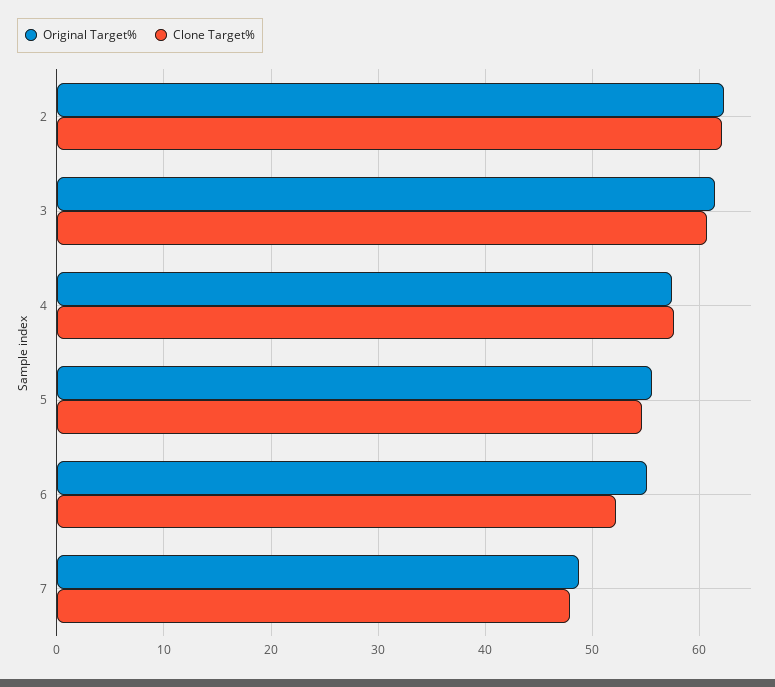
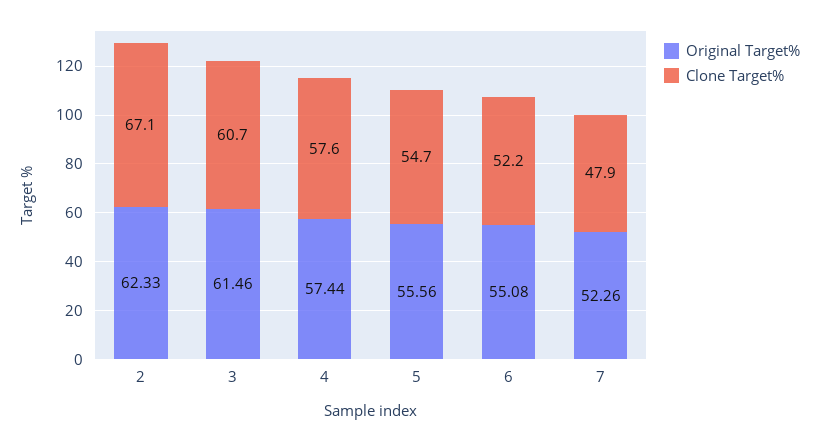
Clone Target%, 2: 62 -> 67.1
Original Target%, 7: 49 -> 52.26

